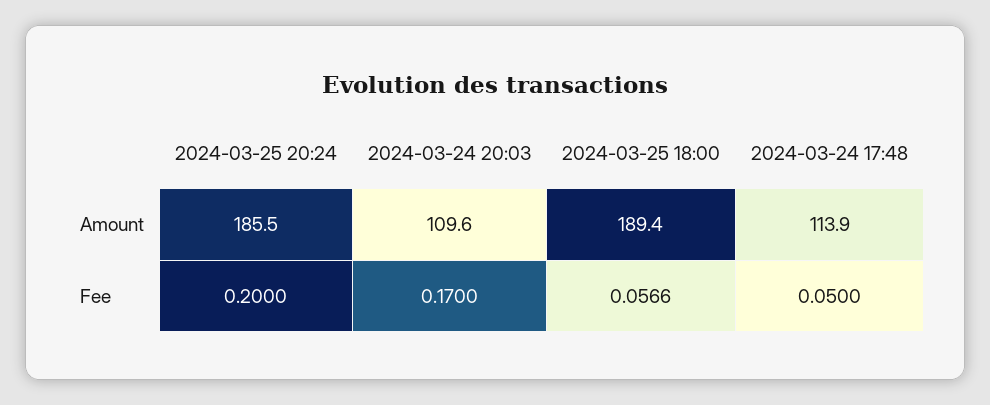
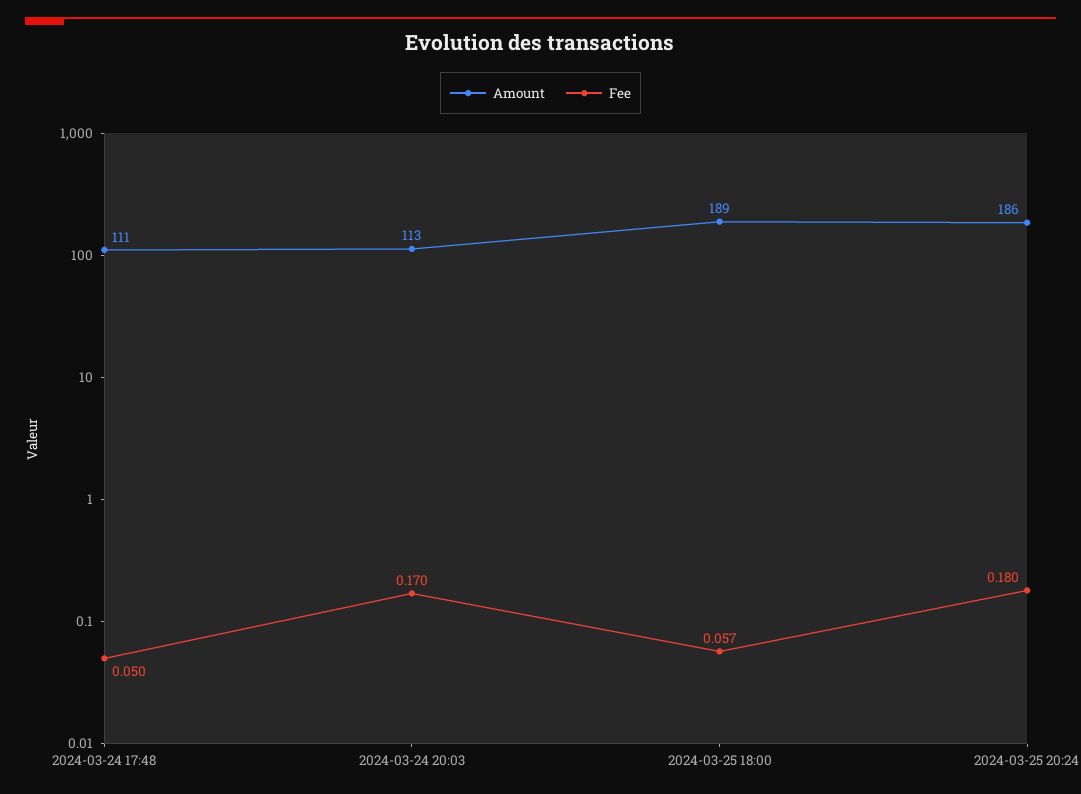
Amount, 2024-03-24 20:03: 109.6 -> 113
Amount, 2024-03-24 17:48: 113.9 -> 111
Fee, 2024-03-25 20:24: 0.2 -> 0.18

